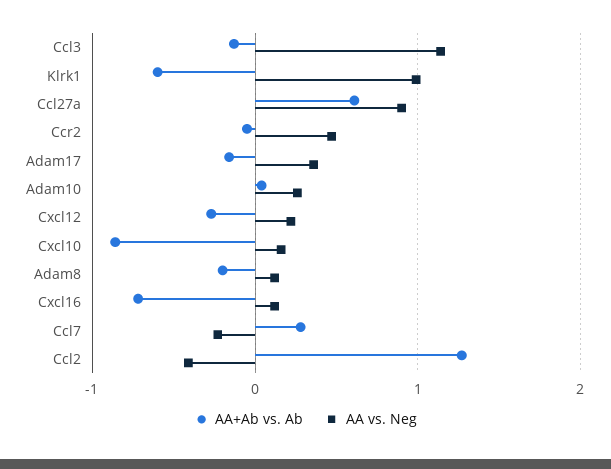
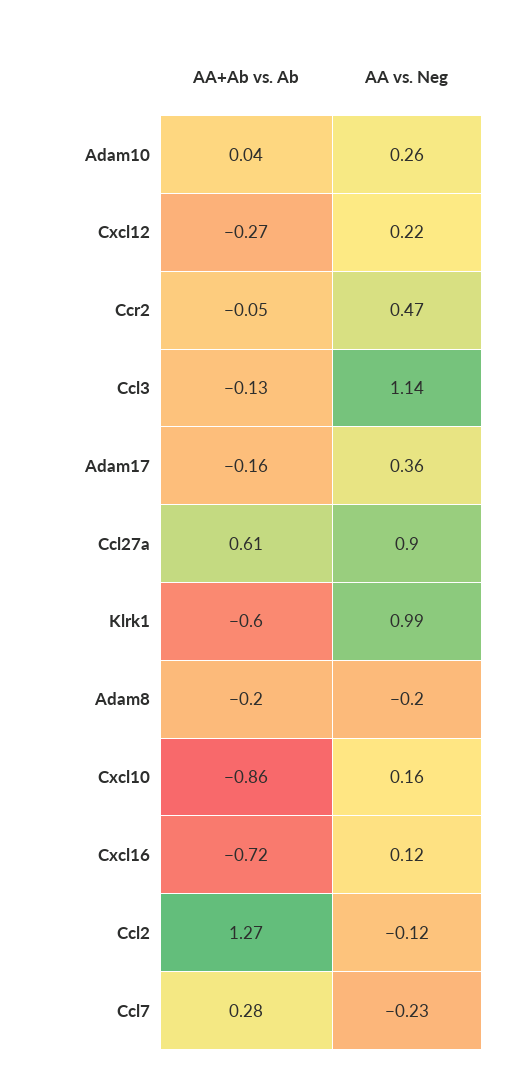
AA vs. Neg, Adam8: 0.1 -> -0.2
AA vs. Neg, Ccl2: -0.4 -> -0.12

